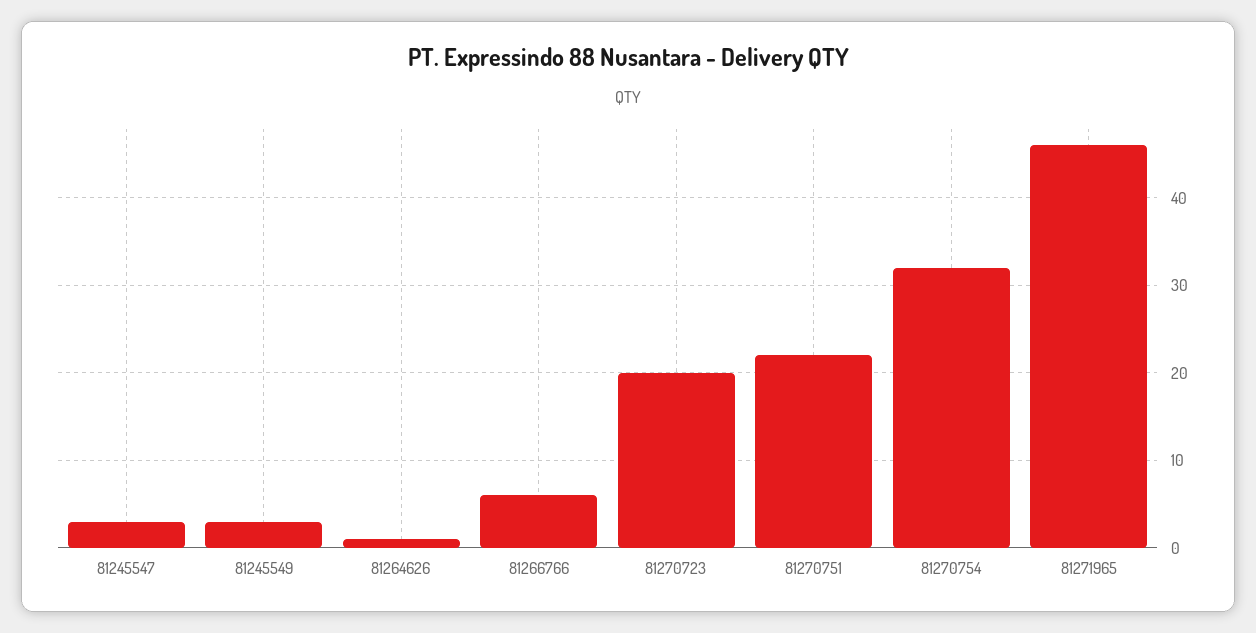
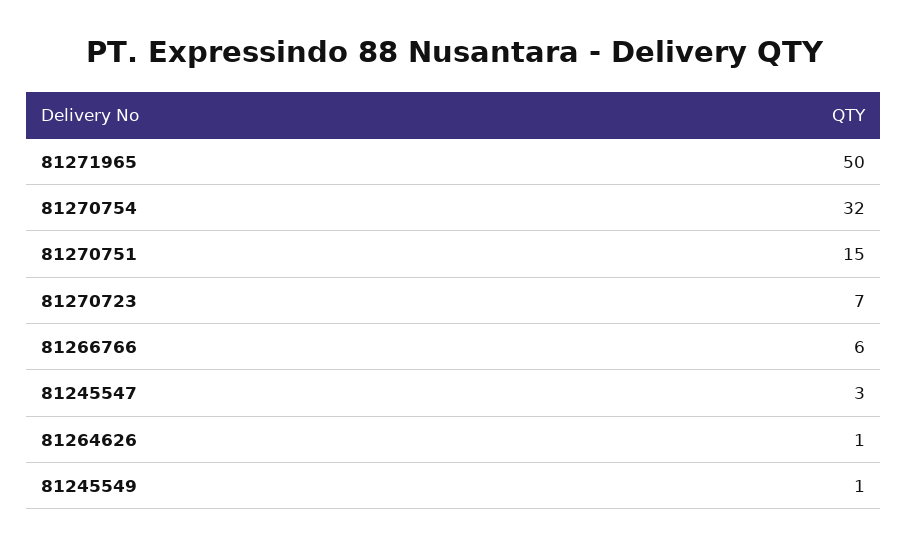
81245549: 3 -> 1
81270723: 20 -> 7
81270751: 22 -> 15
81271965: 46 -> 50

